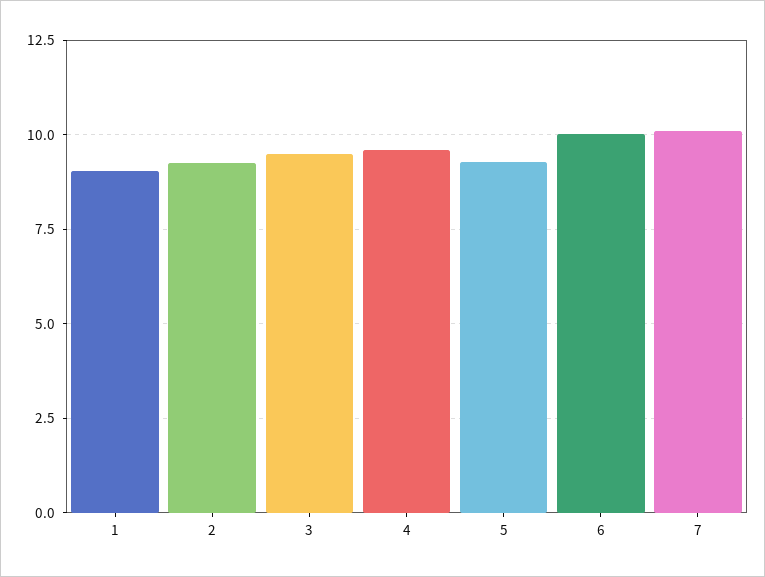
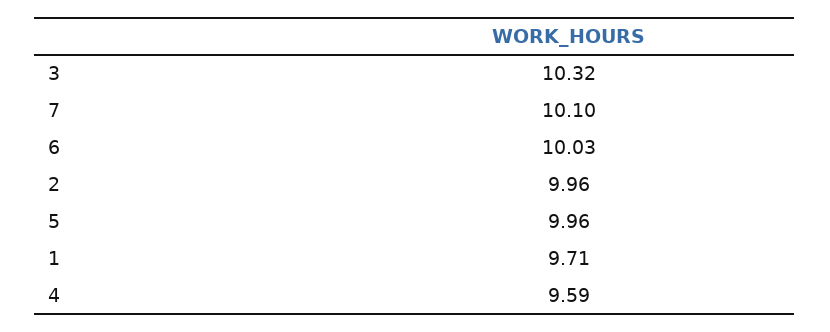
1: 9 -> 9.71
2: 9.25 -> 9.96
3: 9.5 -> 10.32
5: 9.25 -> 9.96

